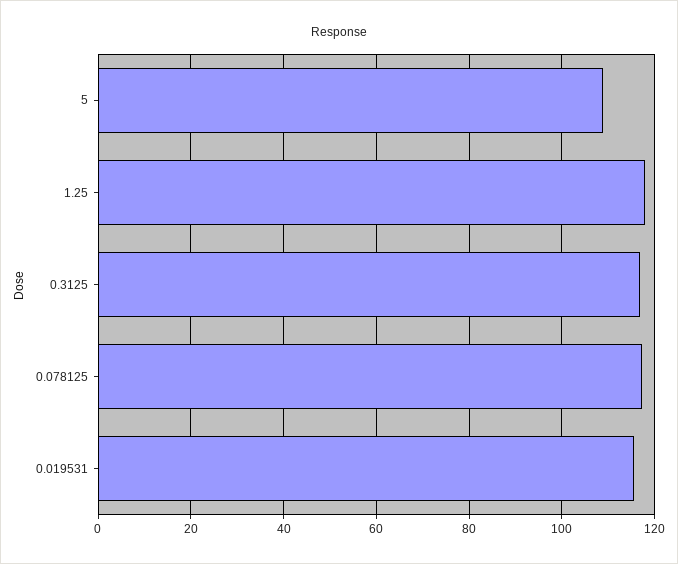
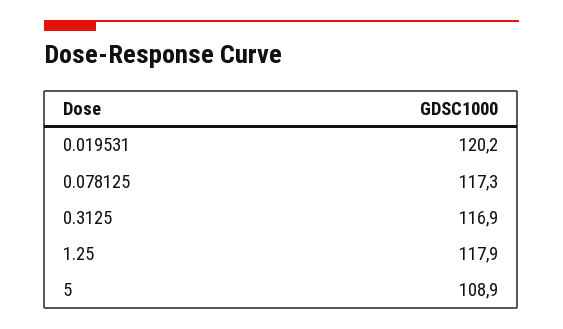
0.019531: 116 -> 120.2

